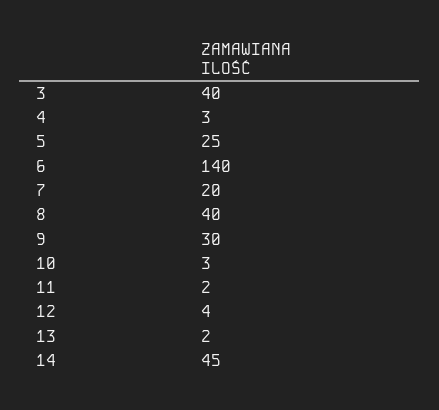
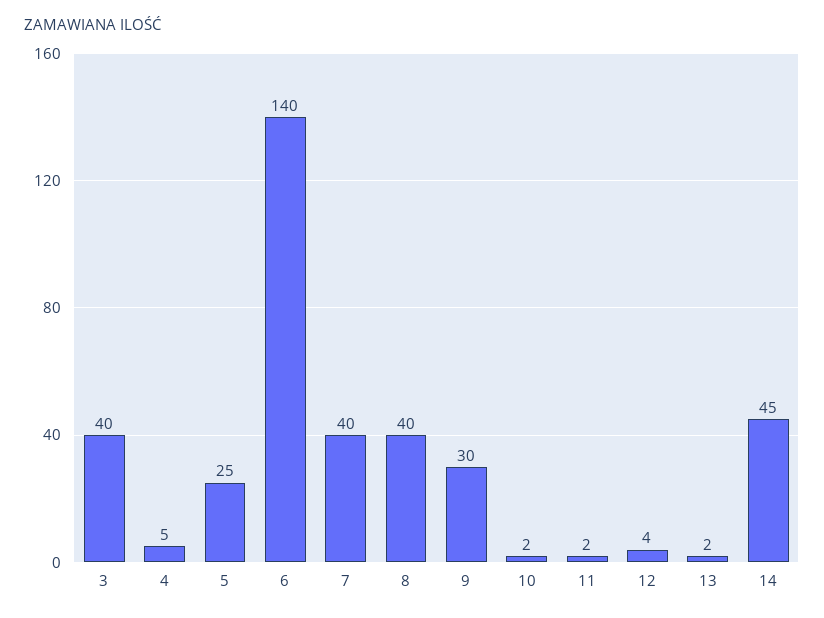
4: 3 -> 5
7: 20 -> 40
10: 3 -> 2

